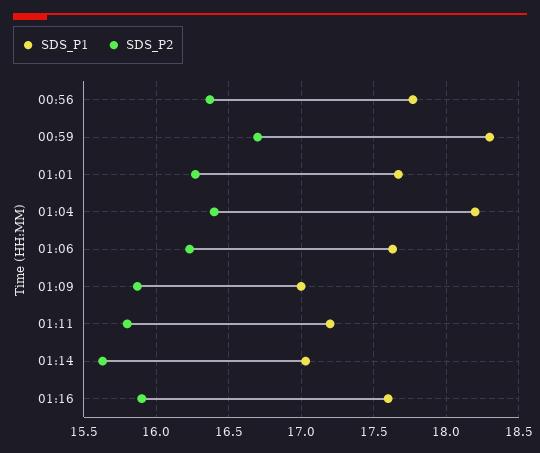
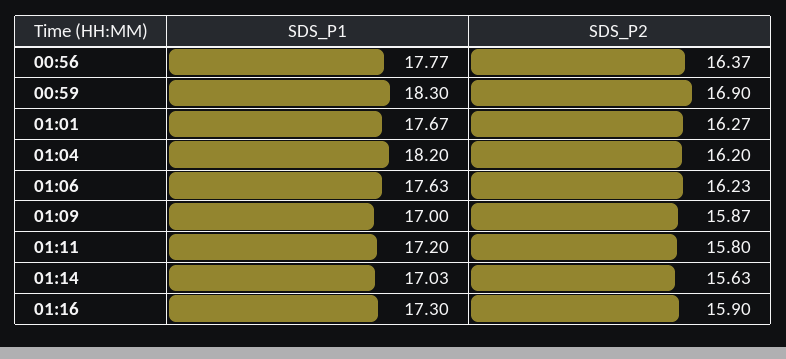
SDS_P2, 00:59: 16.7 -> 16.9
SDS_P2, 01:04: 16.4 -> 16.2
SDS_P1, 01:16: 17.6 -> 17.3

